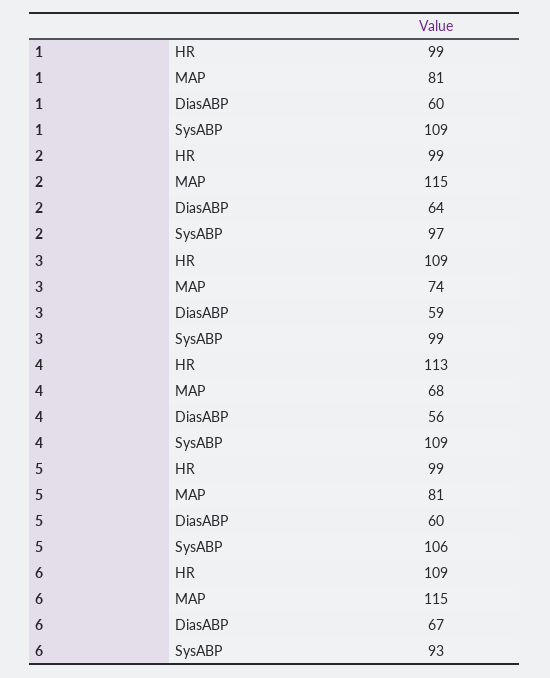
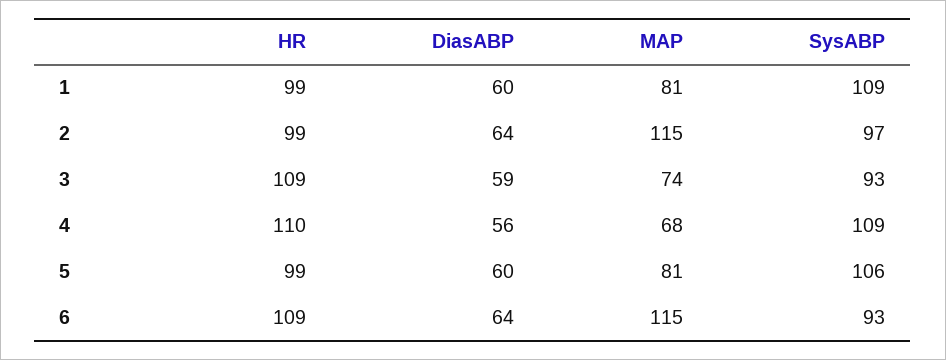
3, SysABP: 99 -> 93
4, HR: 113 -> 110
6, DiasABP: 67 -> 64

